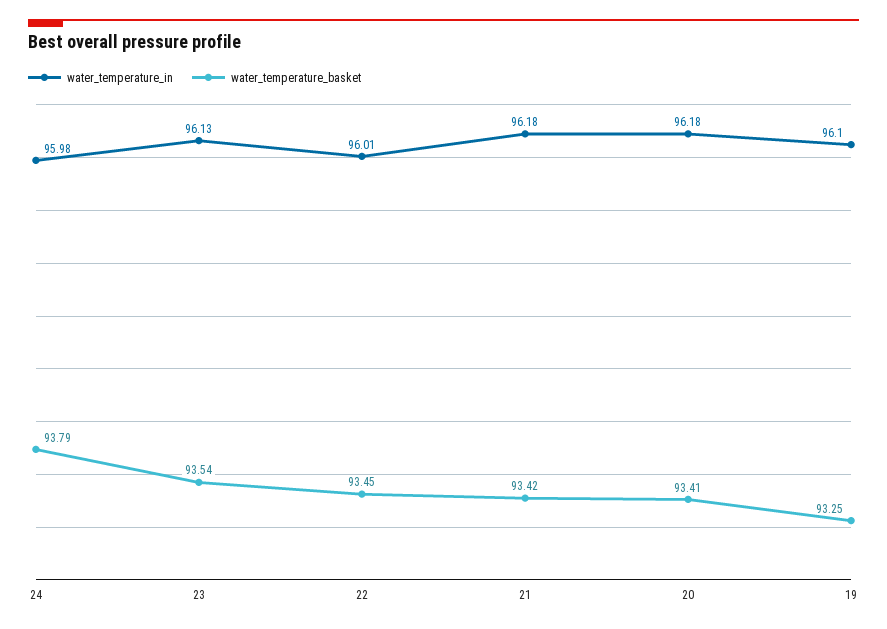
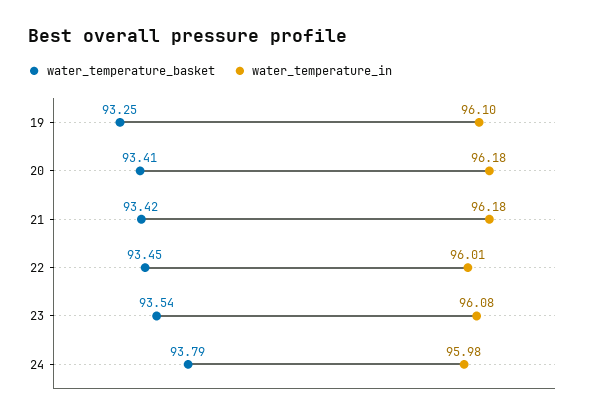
water_temperature_in, 23: 96.13 -> 96.08

